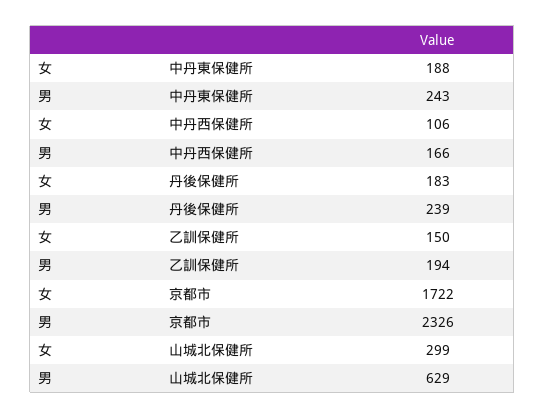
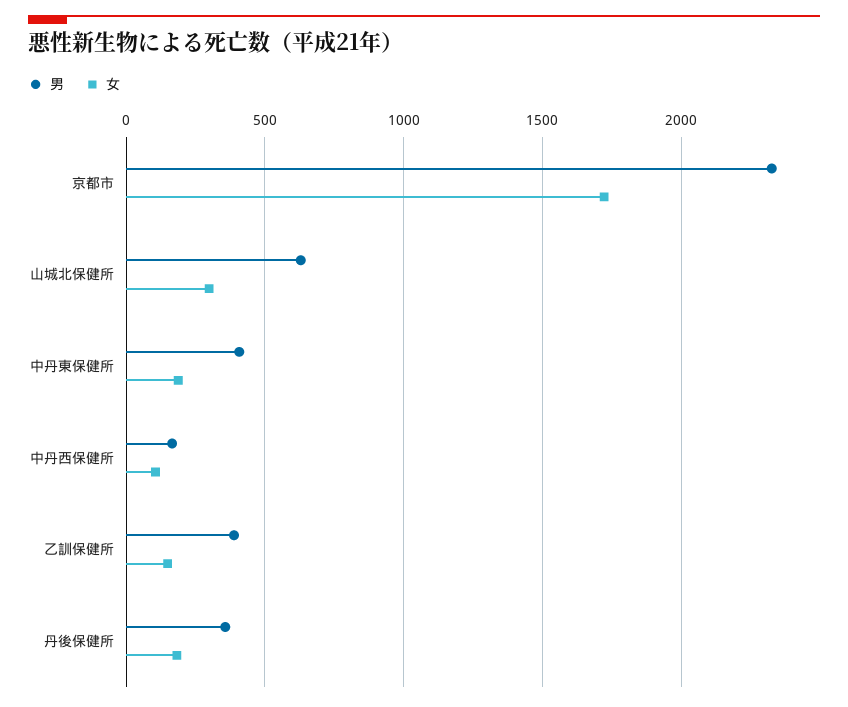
男, 中丹東保健所: 243 -> 400
男, 丹後保健所: 239 -> 350
男, 乙訓保健所: 194 -> 400

